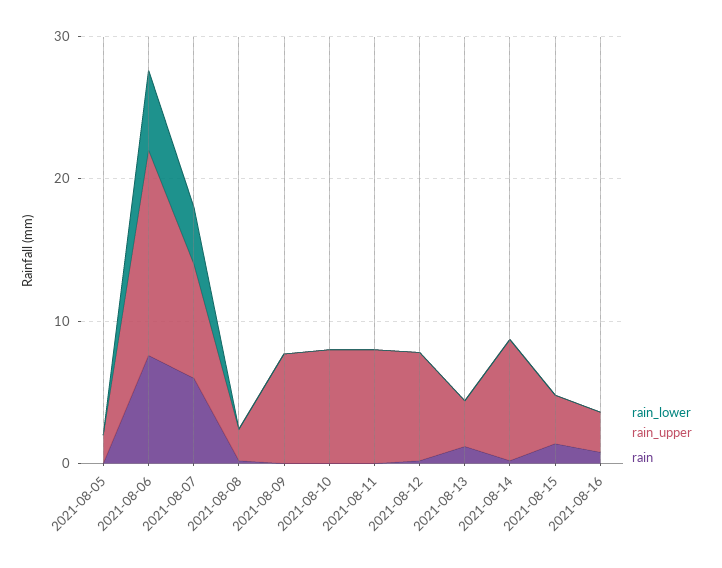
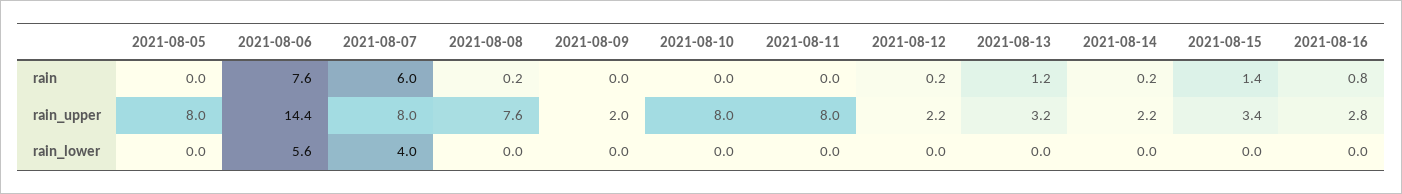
rain_upper, 2021-08-05: 2 -> 8
rain_upper, 2021-08-08: 2 -> 7.6
rain_upper, 2021-08-09: 8 -> 2
rain_upper, 2021-08-12: 8 -> 2.2
rain_upper, 2021-08-14: 8 -> 2.2

